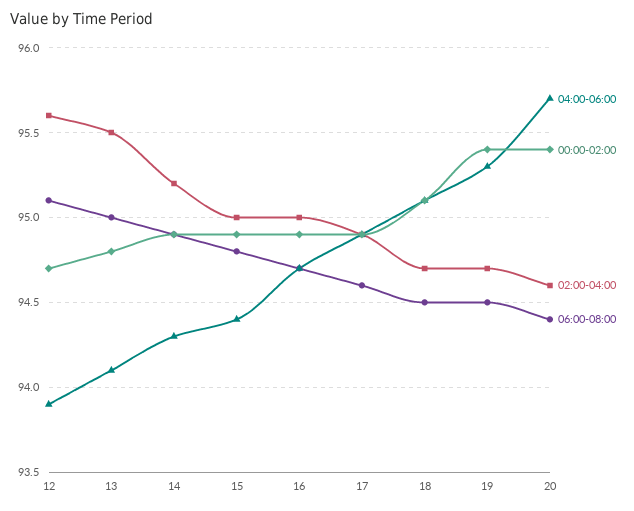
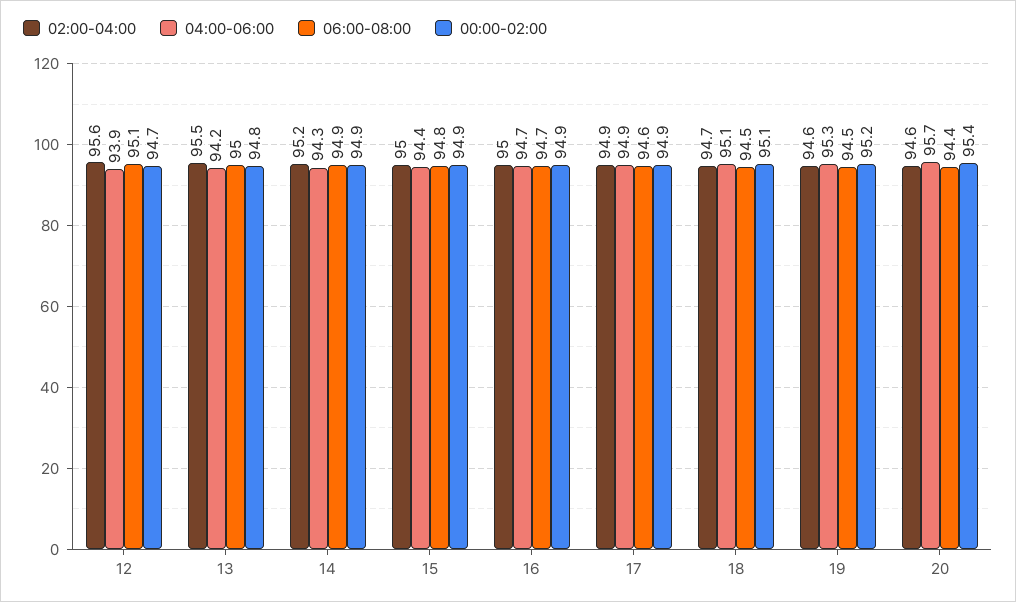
04:00-06:00, 13: 94.1 -> 94.2
00:00-02:00, 19: 95.4 -> 95.2
02:00-04:00, 19: 94.7 -> 94.6

